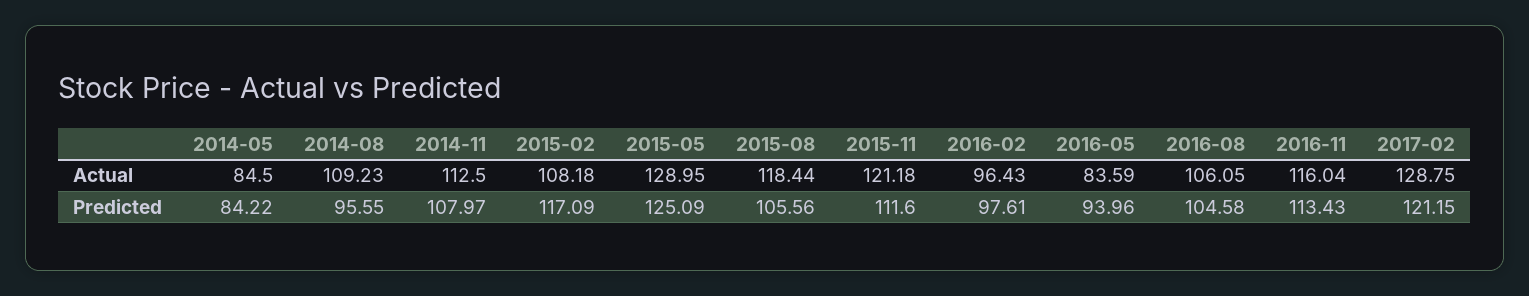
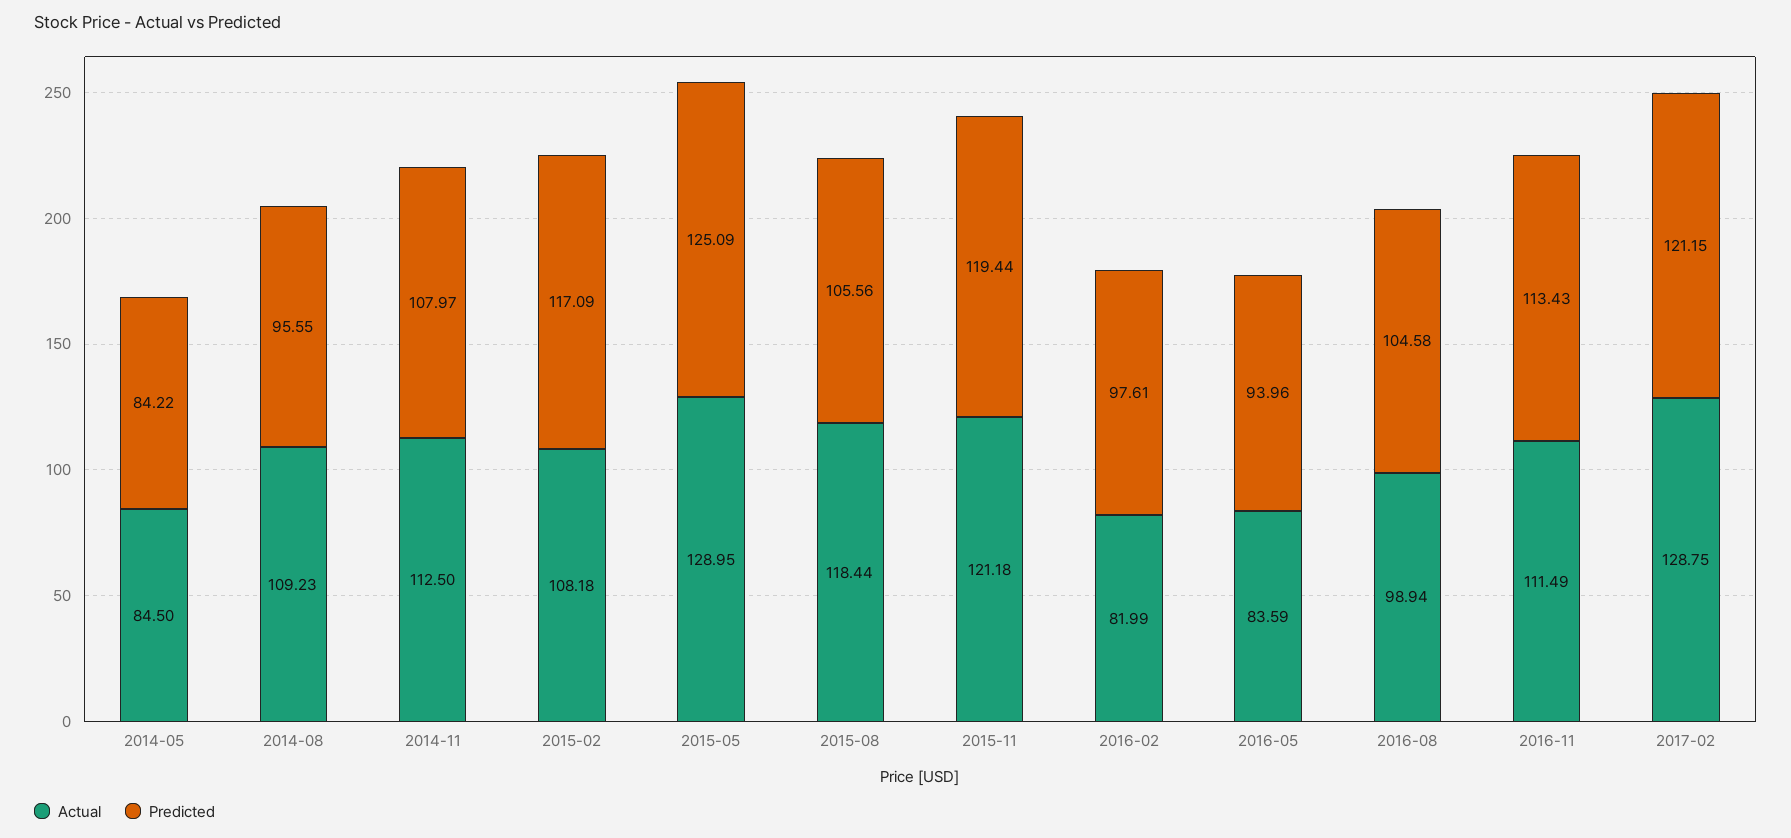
Actual, 2016-02: 96.43 -> 81.99
Actual, 2016-08: 106.05 -> 98.94
Actual, 2016-11: 116.04 -> 111.49
Predicted, 2015-11: 111.6 -> 119.44

